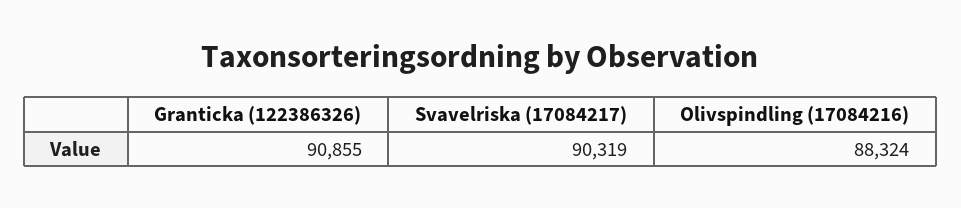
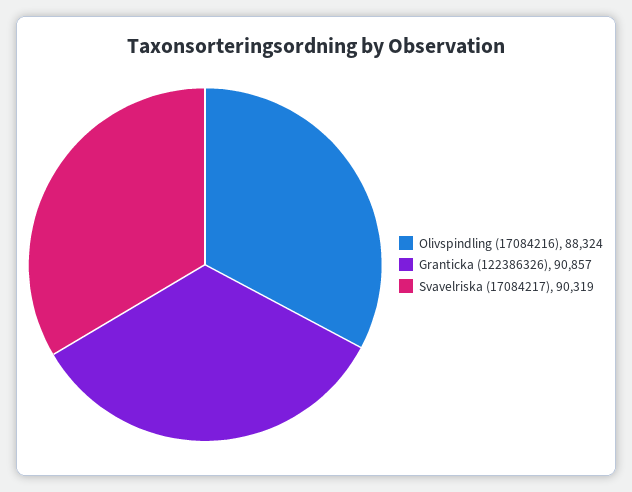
Granticka (122386326): 90855 -> 90857

